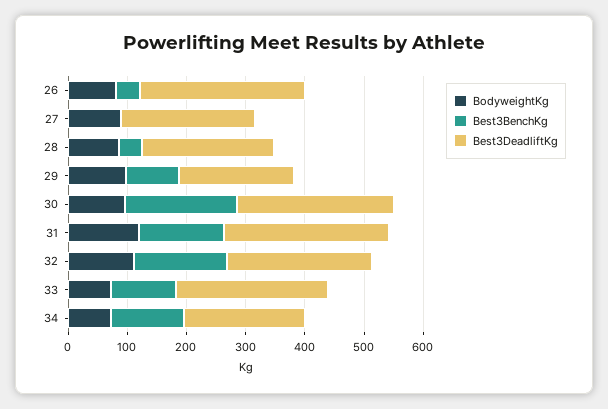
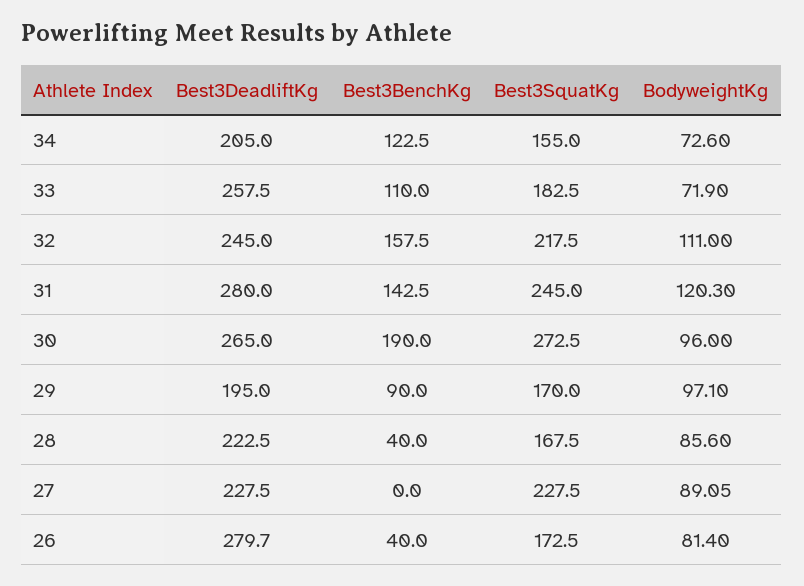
Best3SquatKg, 34: none -> 155
Best3SquatKg, 33: none -> 182.5
Best3SquatKg, 32: none -> 217.5
Best3SquatKg, 31: none -> 245
Best3SquatKg, 30: none -> 272.5
Best3SquatKg, 29: none -> 170
Best3SquatKg, 28: none -> 167.5
Best3SquatKg, 27: none -> 227.5
Best3SquatKg, 26: none -> 172.5

